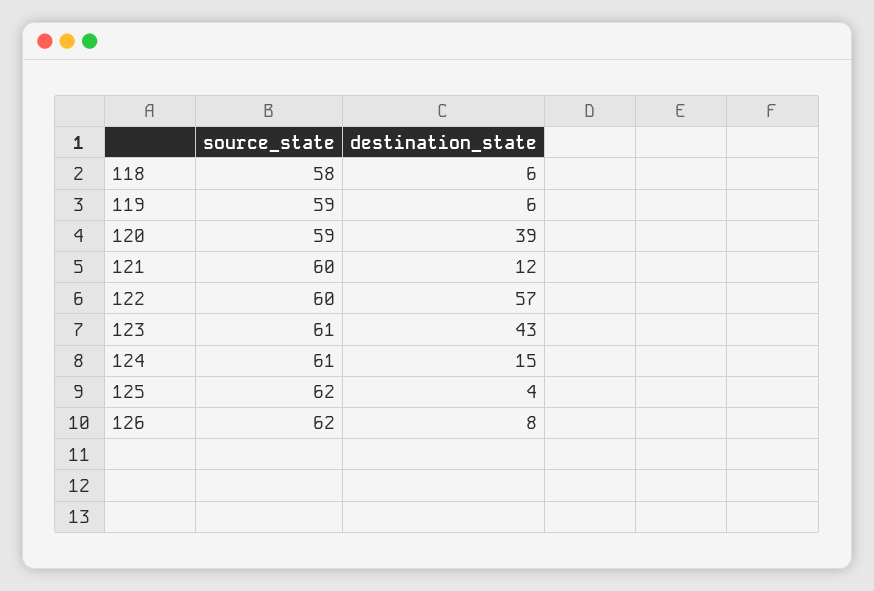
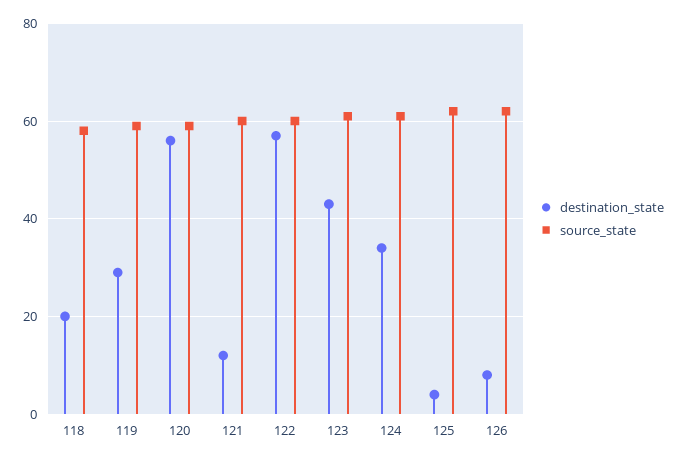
destination_state, 118: 6 -> 20
destination_state, 119: 6 -> 30
destination_state, 120: 39 -> 55
destination_state, 124: 15 -> 35

